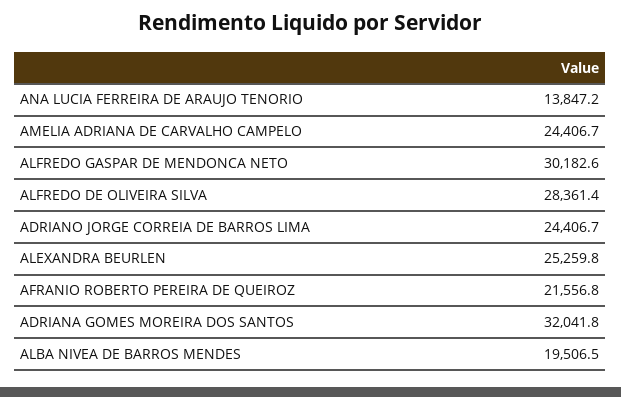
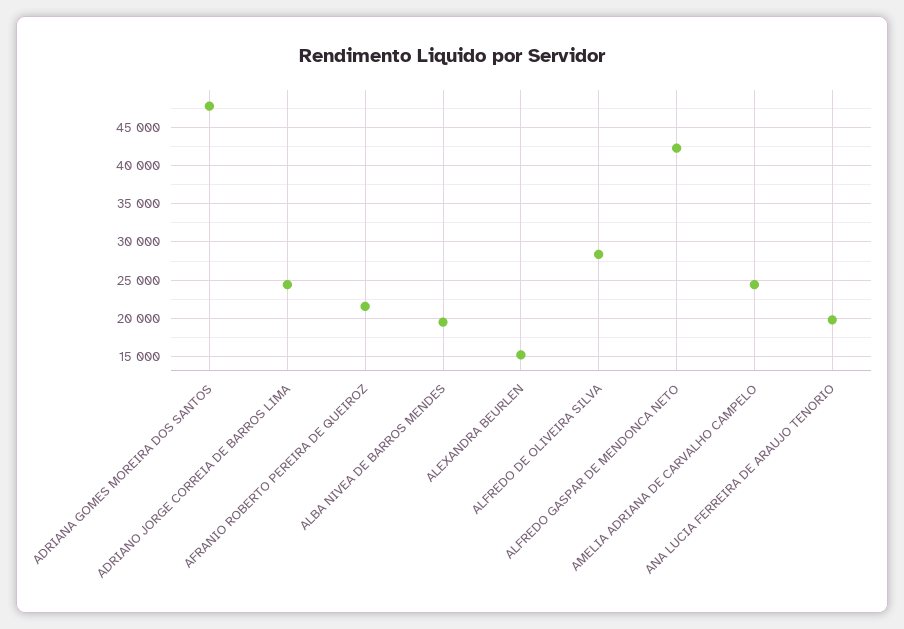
ANA LUCIA FERREIRA DE ARAUJO TENORIO: 13847.2 -> 20000
ALFREDO GASPAR DE MENDONCA NETO: 30182.6 -> 42000
ALEXANDRA BEURLEN: 25259.8 -> 15000
ADRIANA GOMES MOREIRA DOS SANTOS: 32041.8 -> 48000

